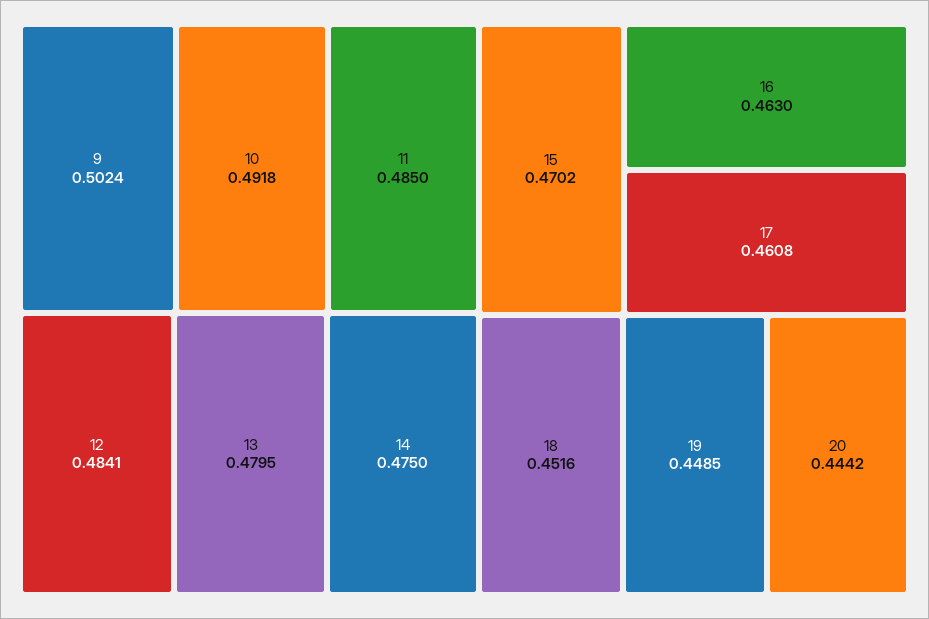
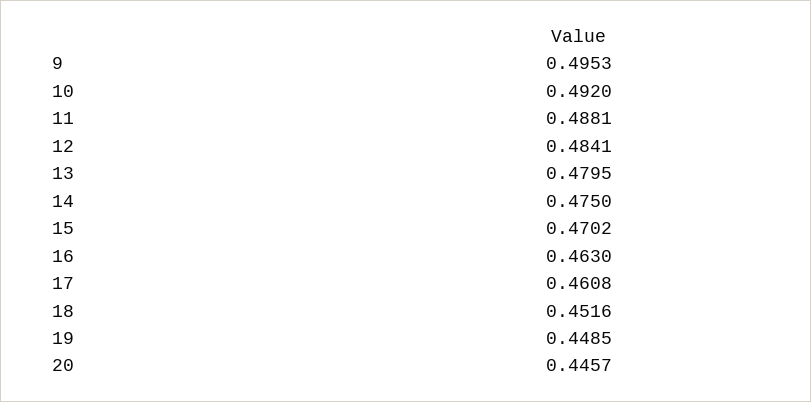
9: 0.5024 -> 0.4953
10: 0.4918 -> 0.492
11: 0.485 -> 0.4881
20: 0.4442 -> 0.4457

